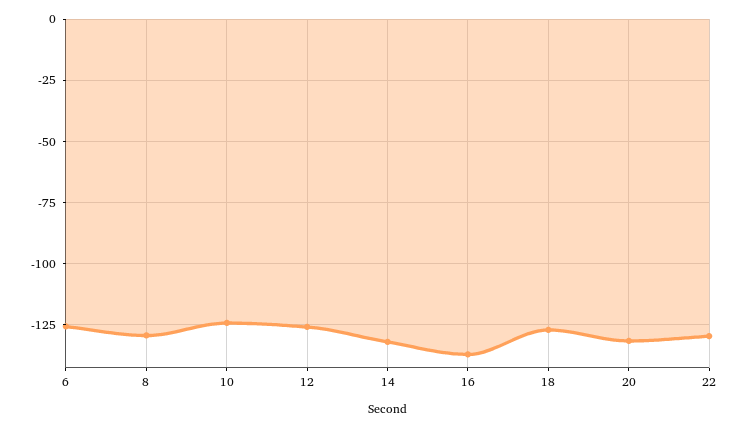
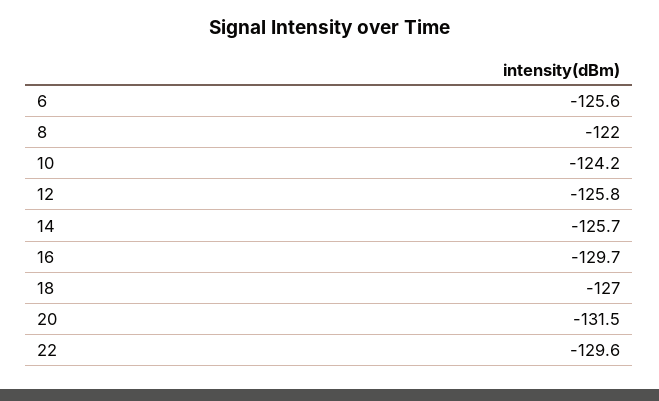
8: -130 -> -122
14: -132.5 -> -125.7
16: -137.5 -> -129.7

